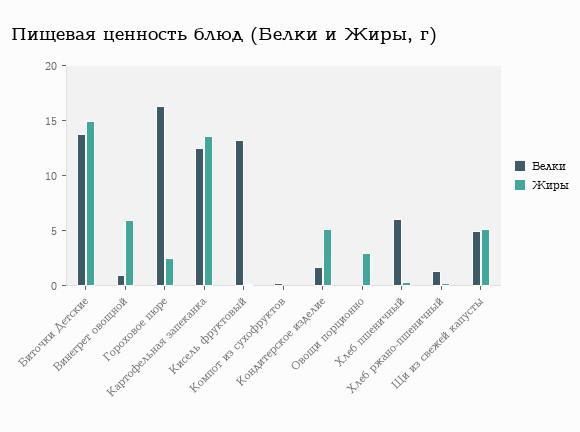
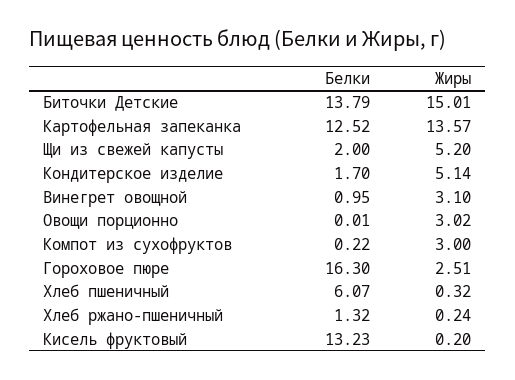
Жиры, Винегрет овощной: 6 -> 3.1
Жиры, Компот из сухофруктов: 0 -> 3
Белки, Щи из свежей капусты: 5 -> 2

